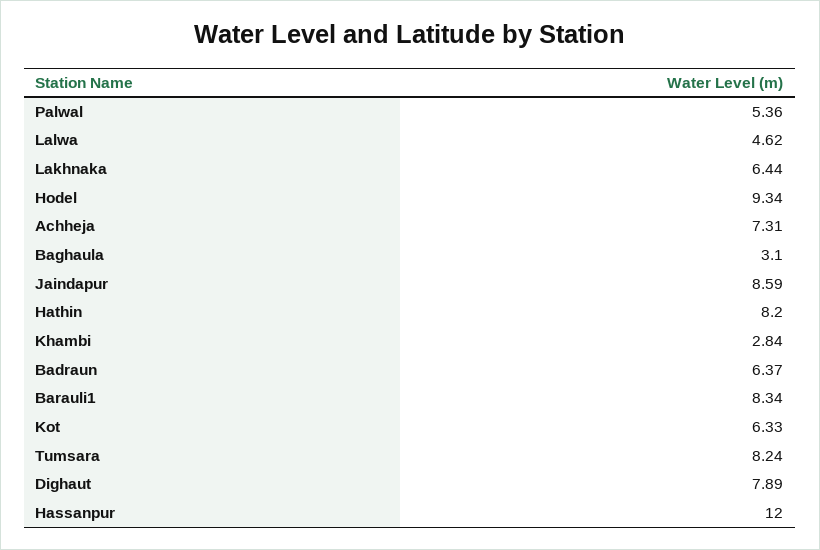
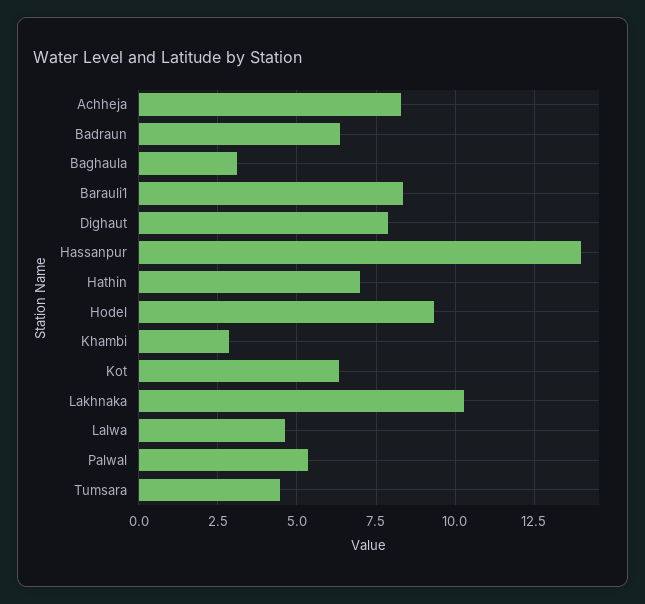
Lakhnaka: 6.44 -> 10.25
Achheja: 7.31 -> 8.25
Jaindapur: 8.59 -> none
Hathin: 8.2 -> 7
Tumsara: 8.24 -> 4.5
Hassanpur: 12 -> 14

